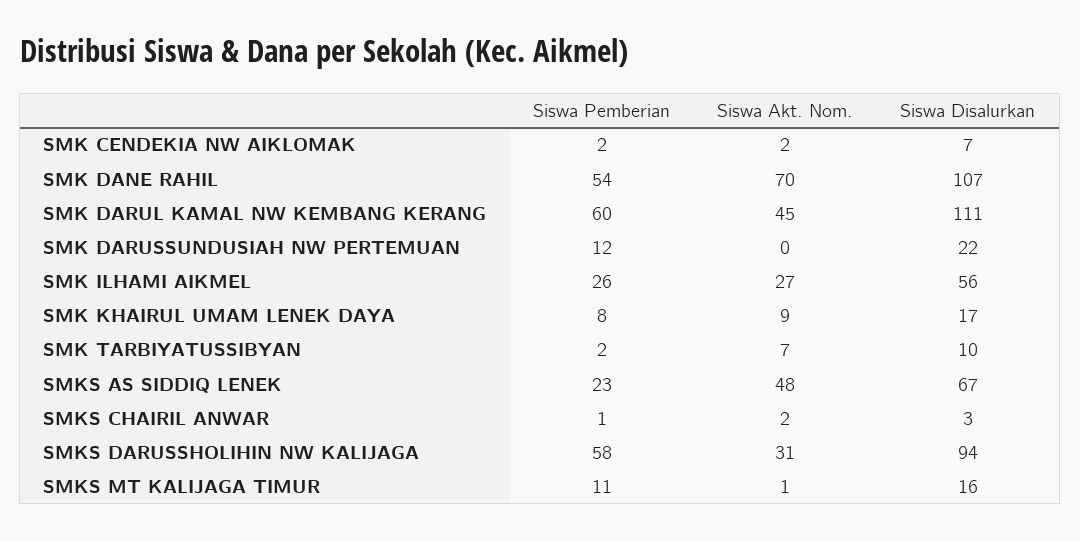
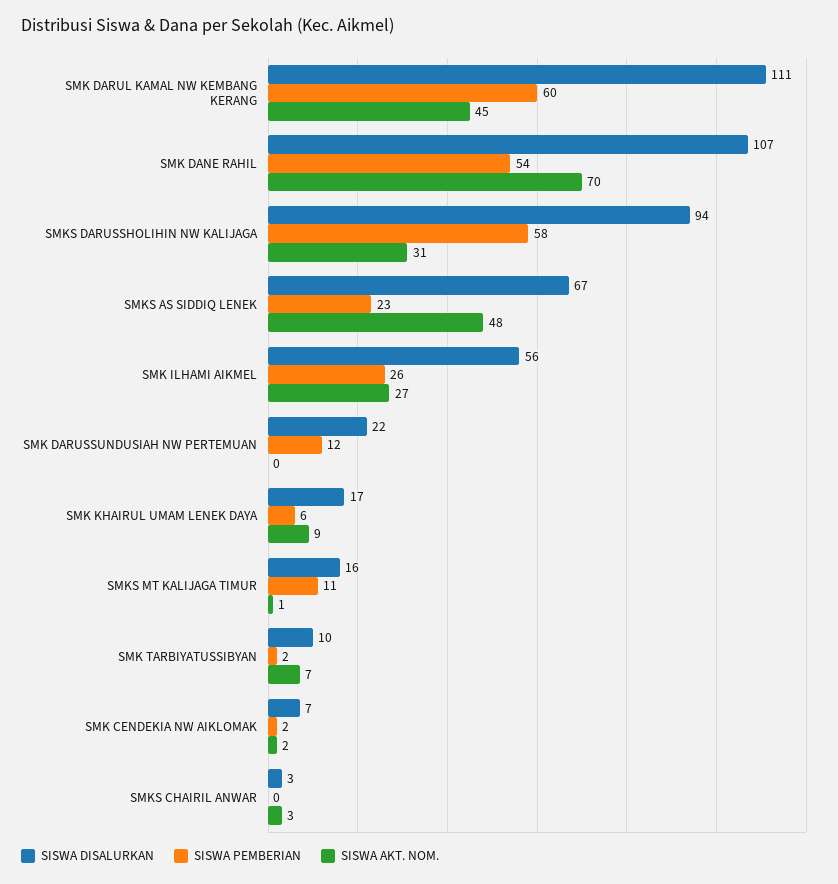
Siswa Pemberian, SMK KHAIRUL UMAM LENEK DAYA: 8 -> 6
Siswa Pemberian, SMKS CHAIRIL ANWAR: 1 -> 0
Siswa Akt. Nom., SMKS CHAIRIL ANWAR: 2 -> 3

